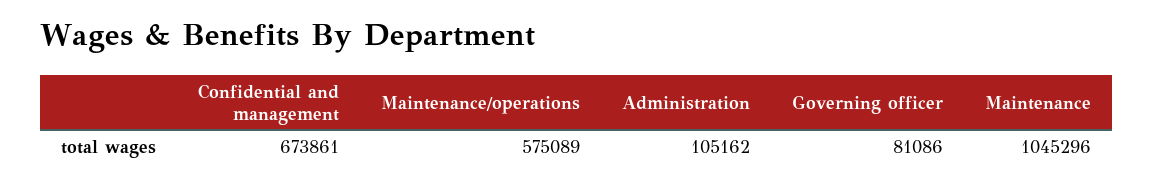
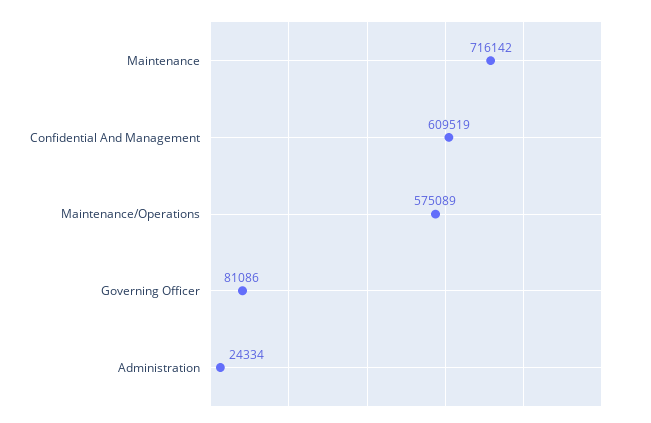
Confidential and management: 673861 -> 609519
Administration: 105162 -> 24334
Maintenance: 1045296 -> 716142

